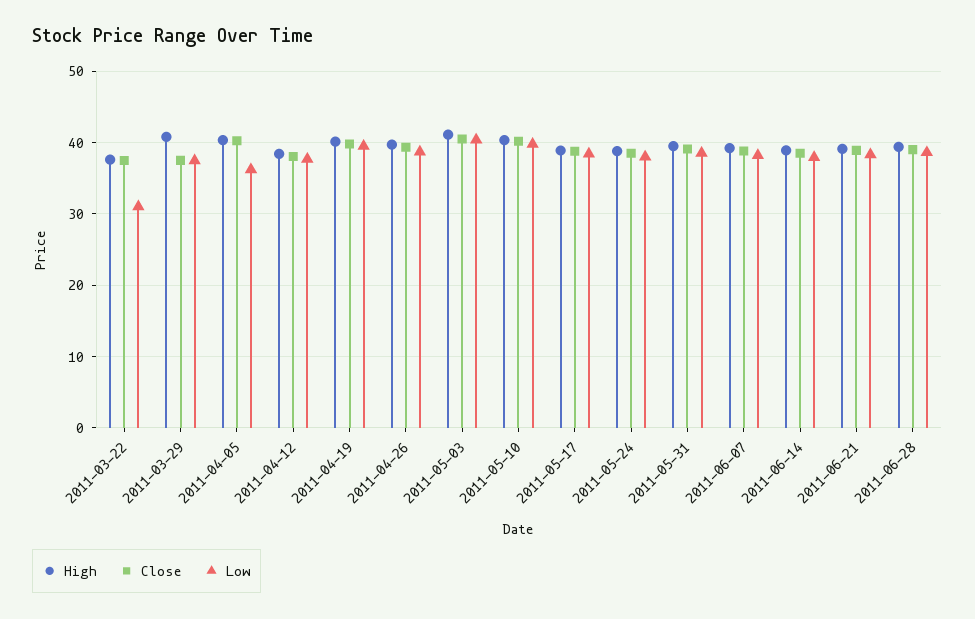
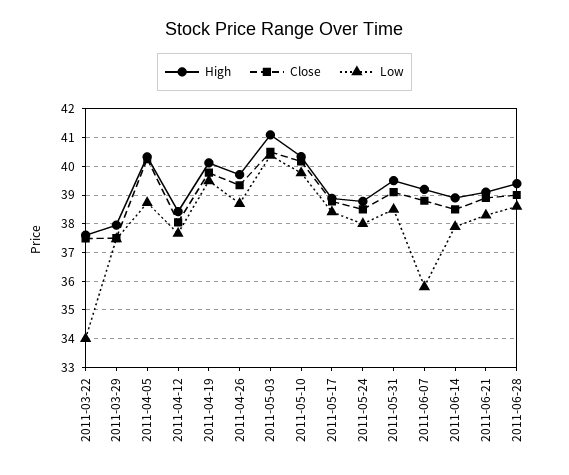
Low, 2011-03-22: 31 -> 34
High, 2011-03-29: 41 -> 38
Low, 2011-04-05: 36 -> 38.75
Low, 2011-06-07: 38 -> 35.75

